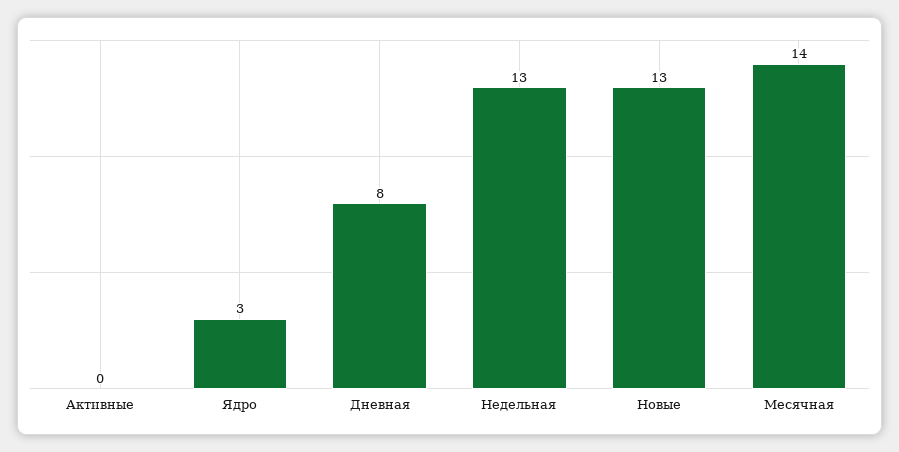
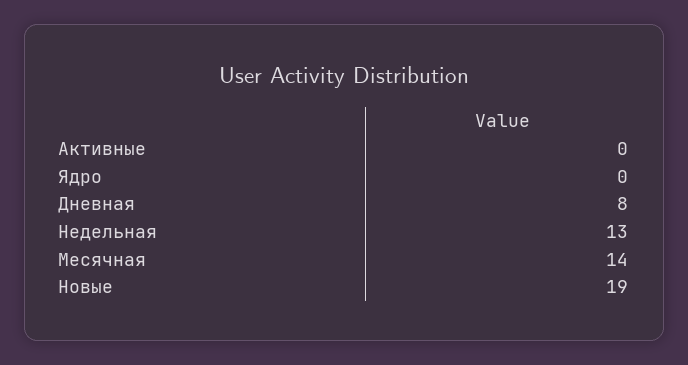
Ядро: 3 -> 0
Новые: 13 -> 19

